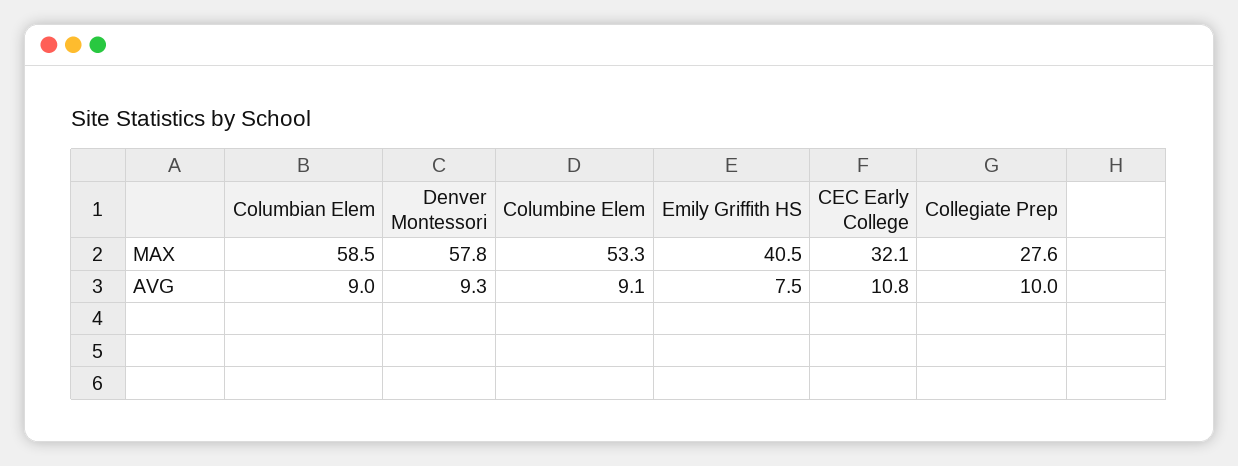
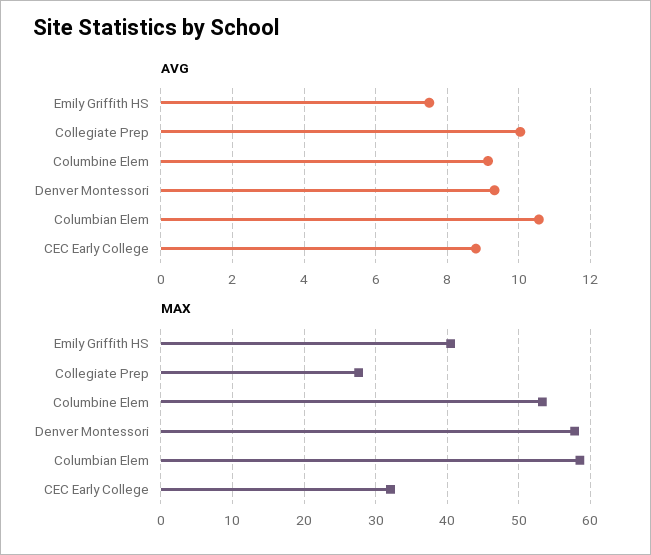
AVG, Columbian Elem: 9 -> 10.6
AVG, CEC Early College: 10.8 -> 8.8

